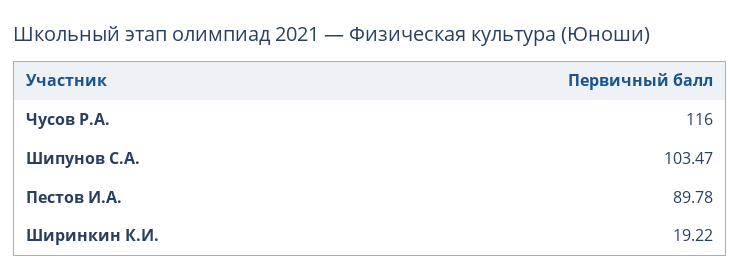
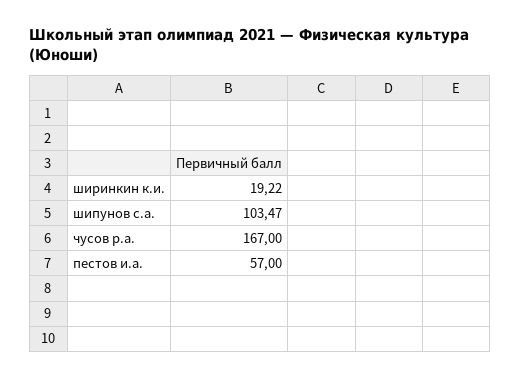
Чусов Р.А.: 116 -> 167
Пестов И.А.: 89.78 -> 57

